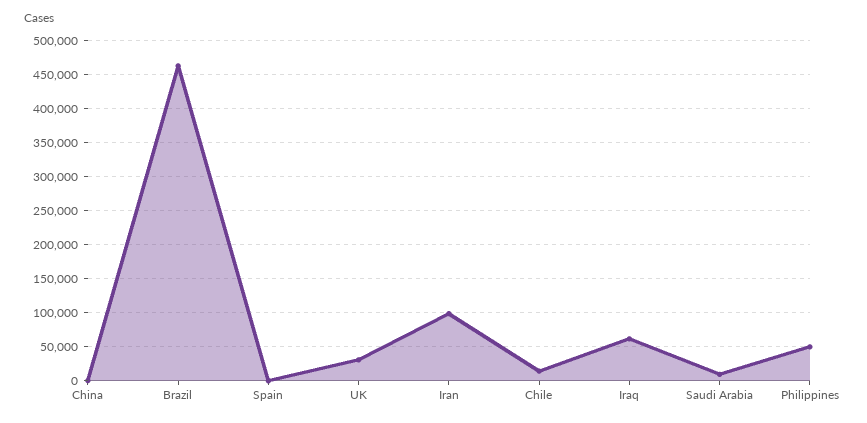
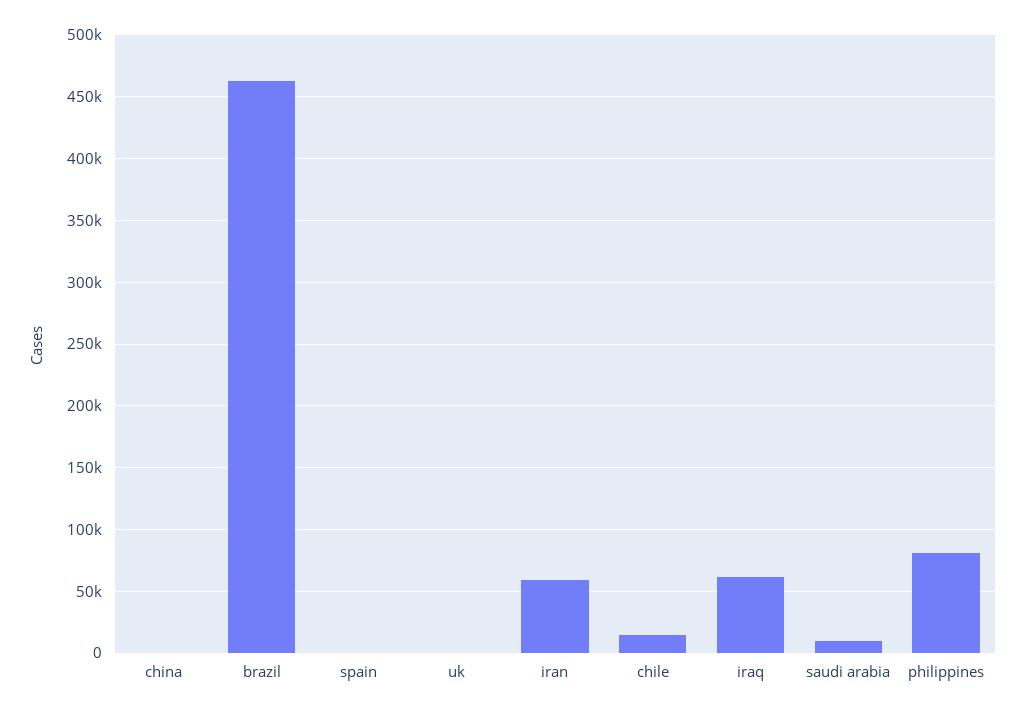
UK: 30000 -> 0
Iran: 100000 -> 60000
Philippines: 50000 -> 80000

